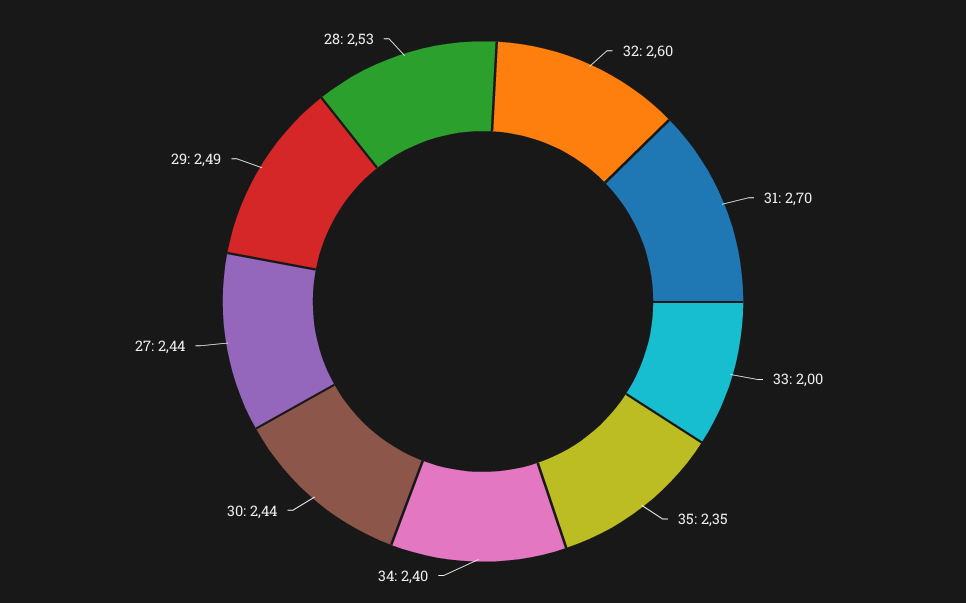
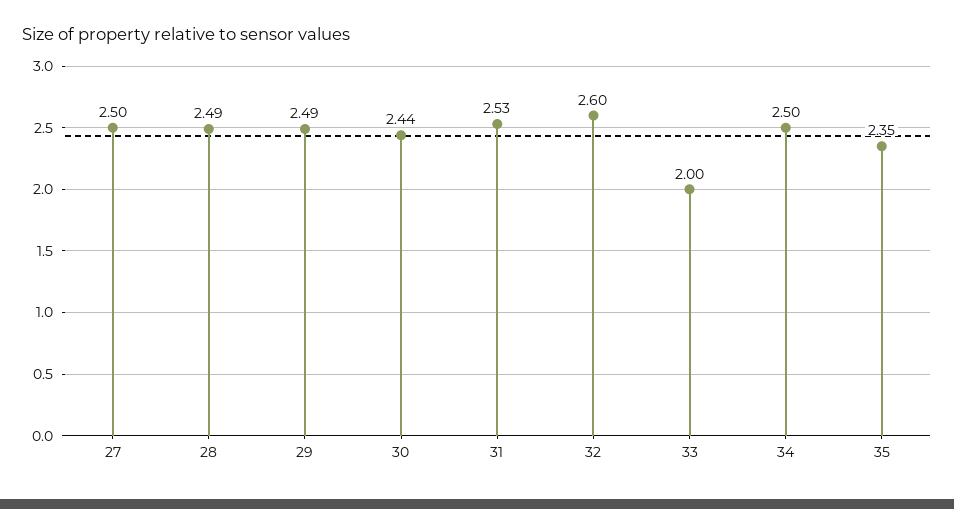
31: 2.7 -> 2.53
34: 2.4 -> 2.5
27: 2.44 -> 2.5
28: 2.53 -> 2.49

